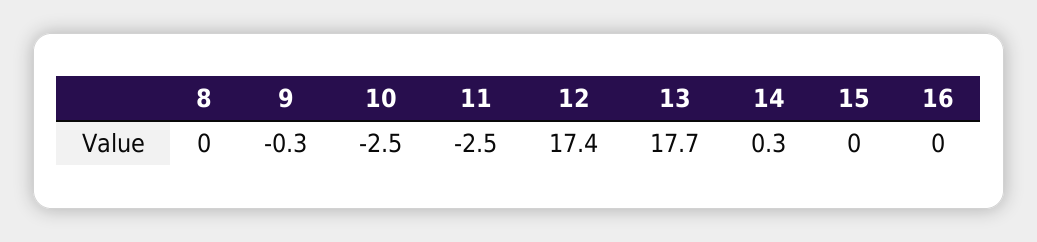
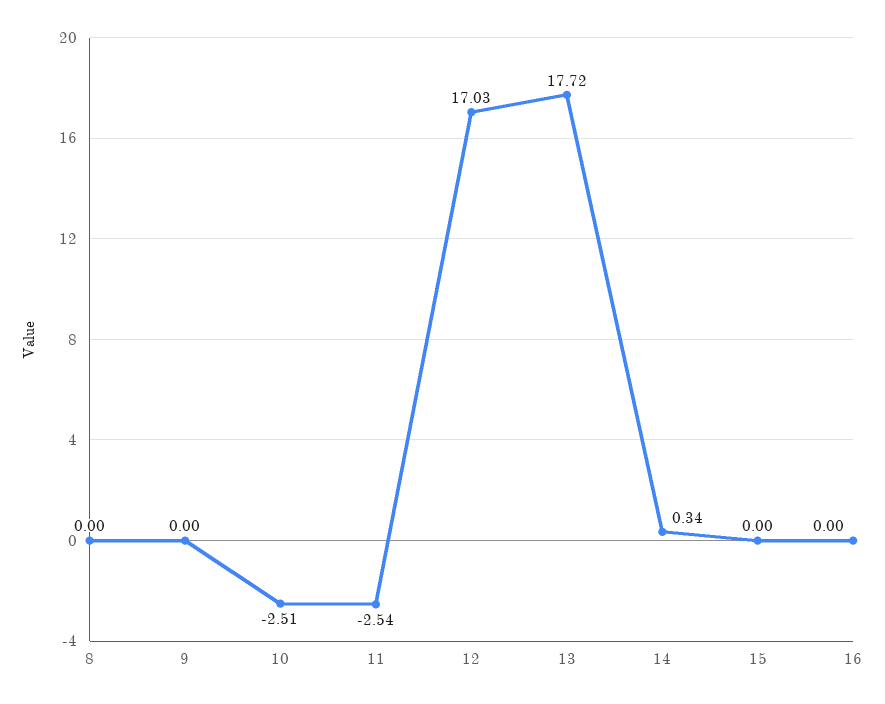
9: -0.3 -> 0
12: 17.4 -> 17.03

